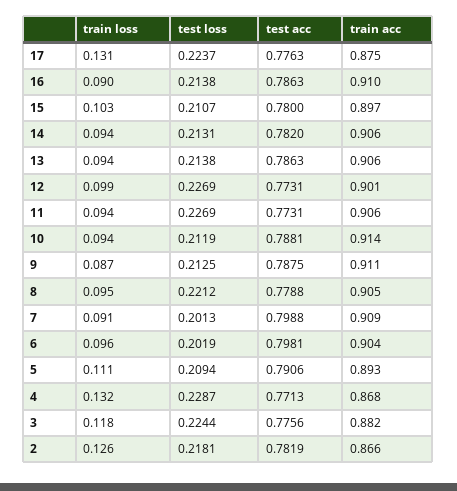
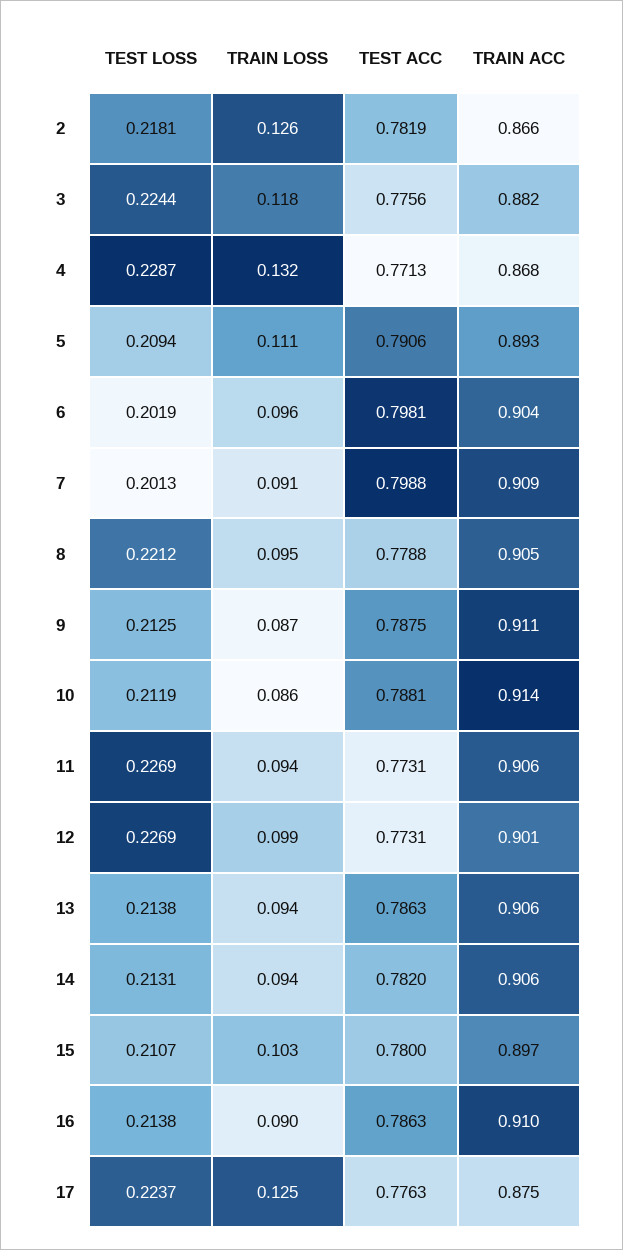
train loss, 17: 0.131 -> 0.125
train loss, 10: 0.094 -> 0.086

